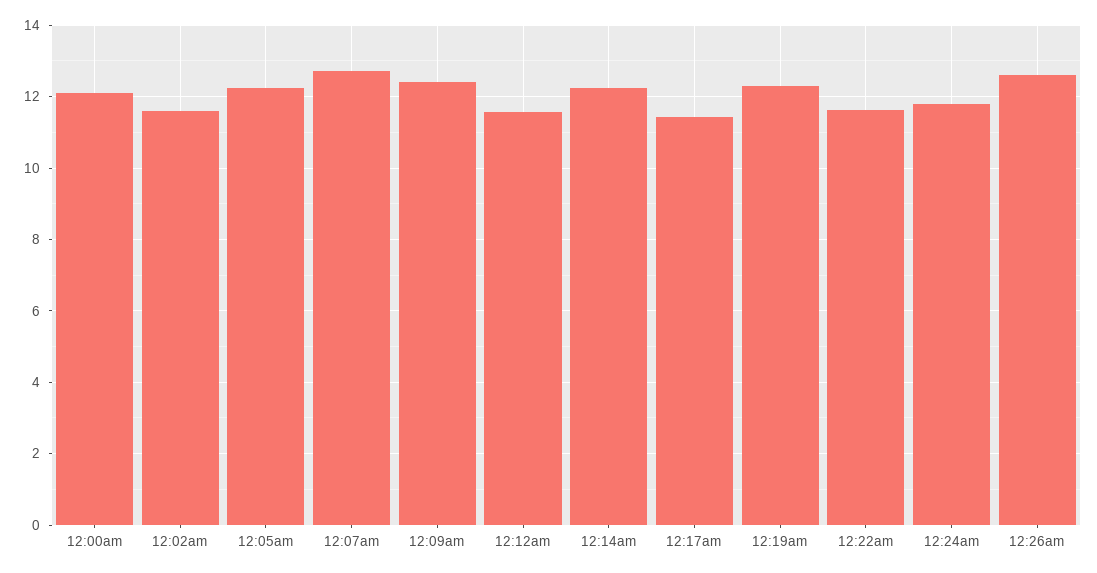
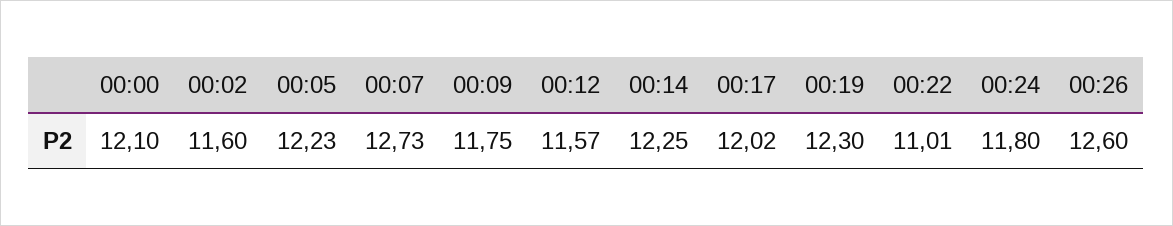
12:09am: 12.4 -> 11.75
12:17am: 11.4 -> 12.02
12:22am: 11.6 -> 11.01

